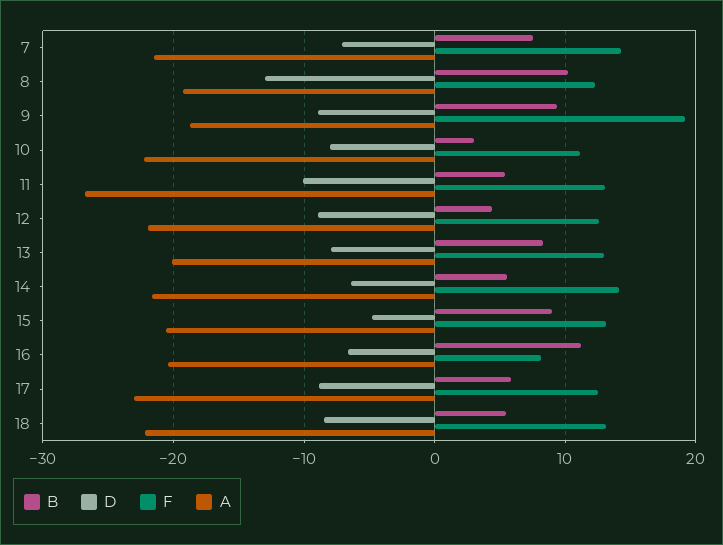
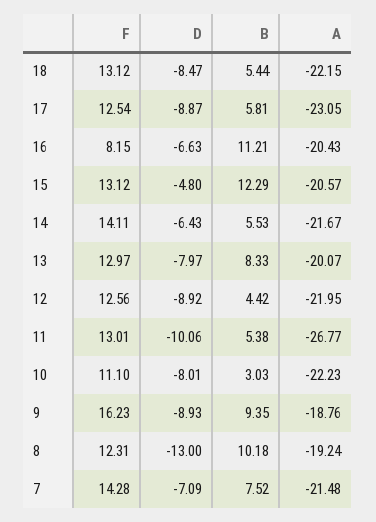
F, 9: 19 -> 16.23
B, 15: 9 -> 12.29

